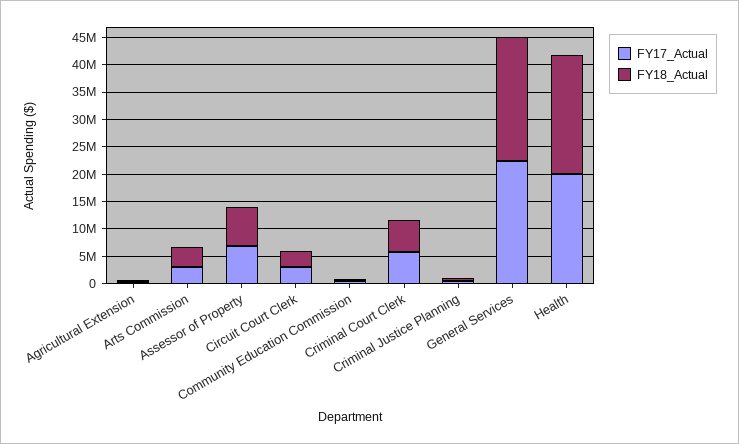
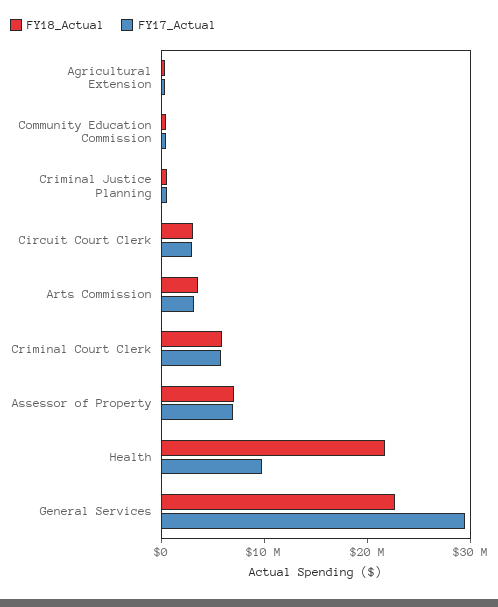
FY17_Actual, General Services: 22500000 -> 30000000
FY17_Actual, Health: 20000000 -> 10000000

